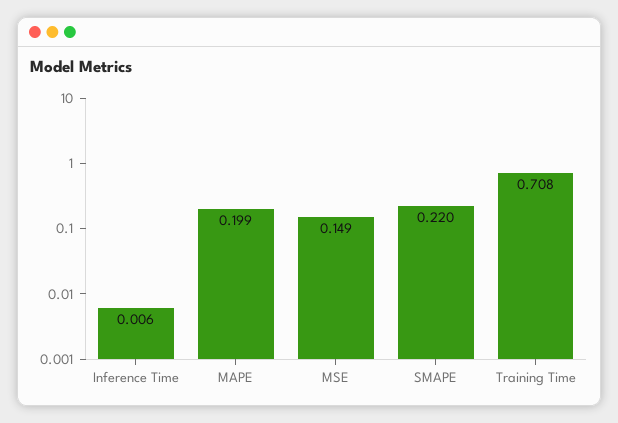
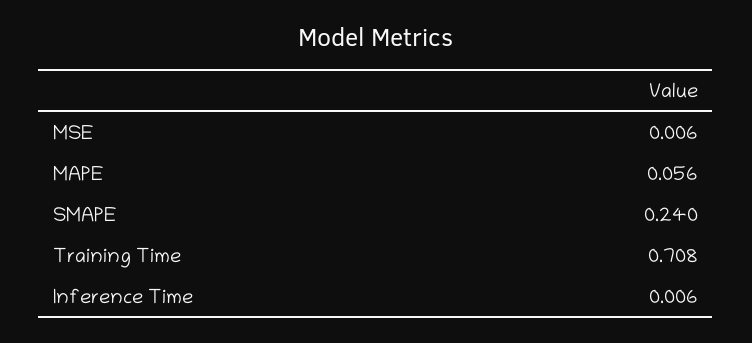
MAPE: 0.199 -> 0.056
MSE: 0.149 -> 0.006
SMAPE: 0.22 -> 0.24

